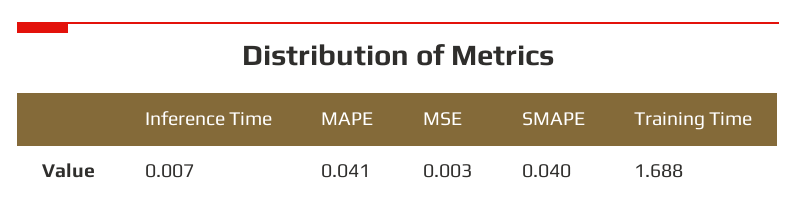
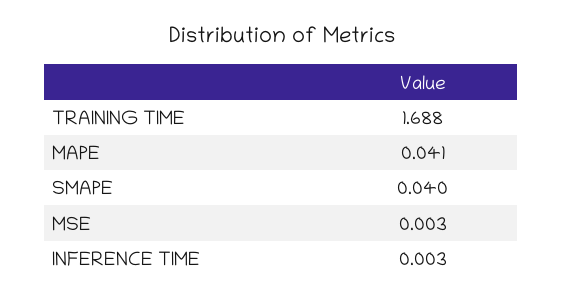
Inference Time: 0.007 -> 0.003

